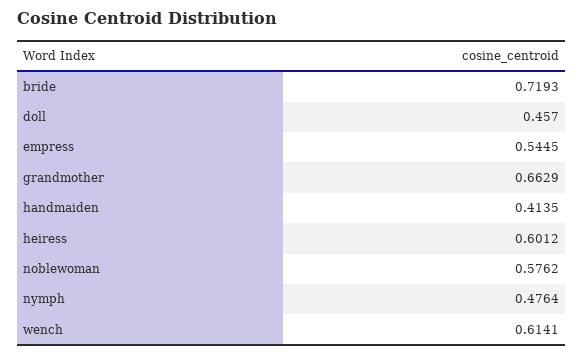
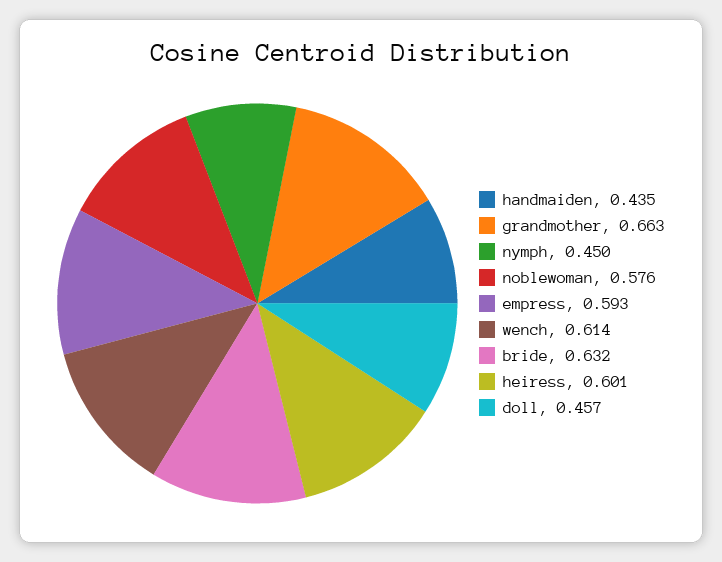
bride: 0.7193 -> 0.632
empress: 0.5445 -> 0.593
handmaiden: 0.4135 -> 0.435
nymph: 0.4764 -> 0.45

